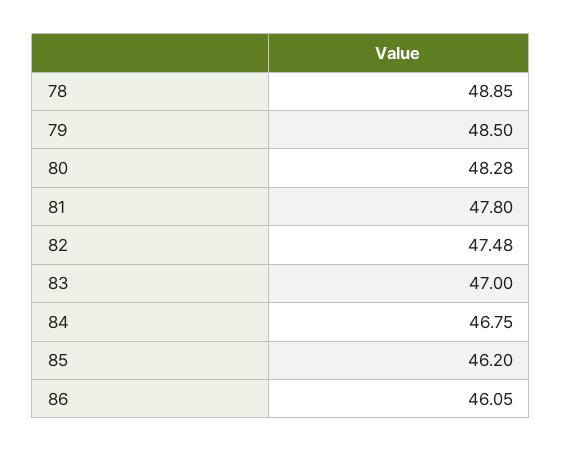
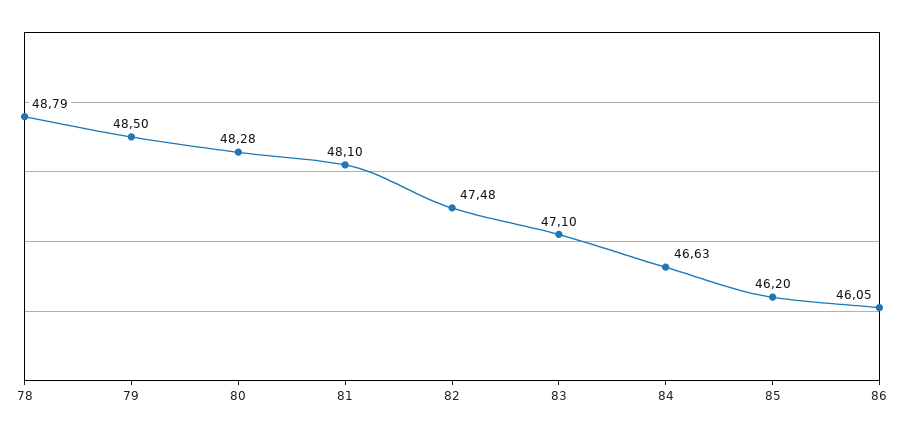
78: 48.85 -> 48.79
81: 47.8 -> 48.1
83: 47 -> 47.1
84: 46.75 -> 46.63

